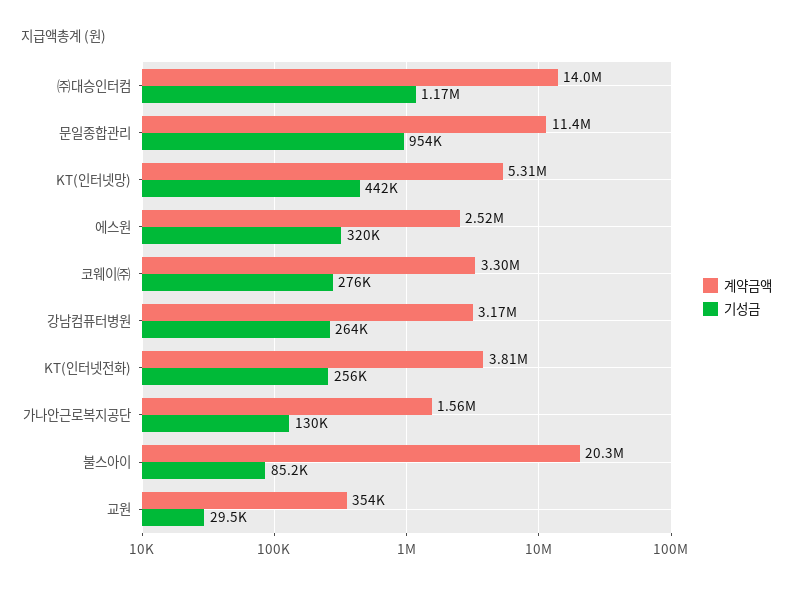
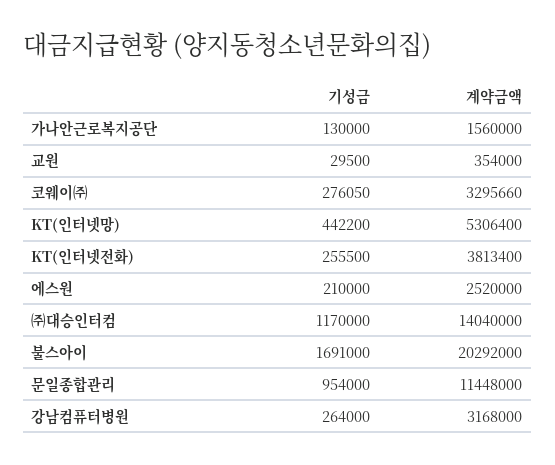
기성금, 에스원: 320000 -> 210000
기성금, 불스아이: 85200 -> 1691000

